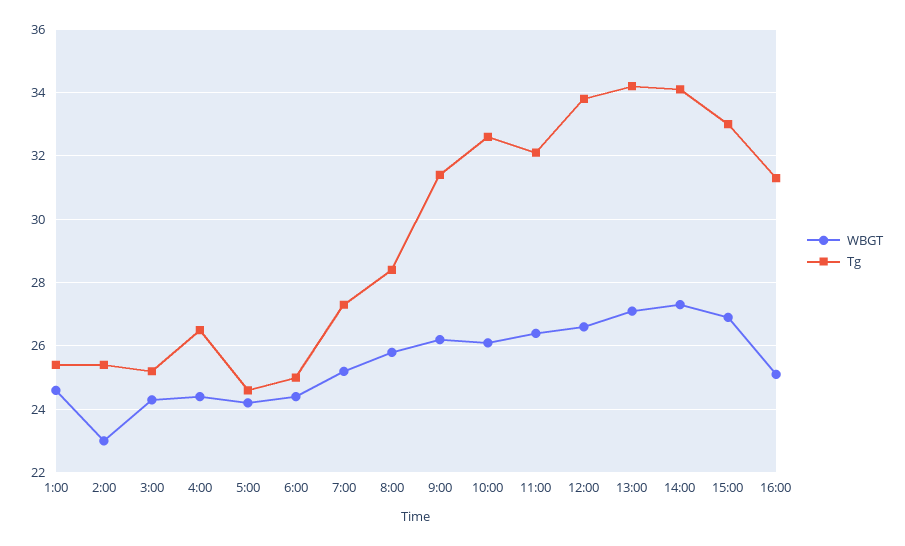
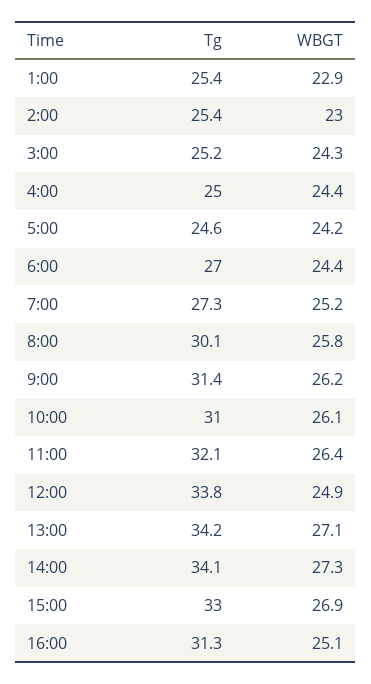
WBGT, 1:00: 24.5 -> 22.9
Tg, 4:00: 26.5 -> 25
Tg, 6:00: 25 -> 27
Tg, 8:00: 28.5 -> 30.1
Tg, 10:00: 32.5 -> 31
WBGT, 12:00: 26.5 -> 24.9

